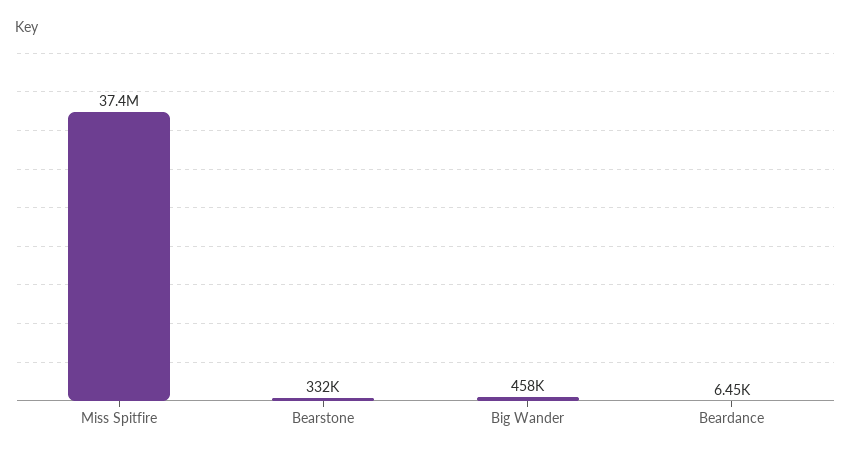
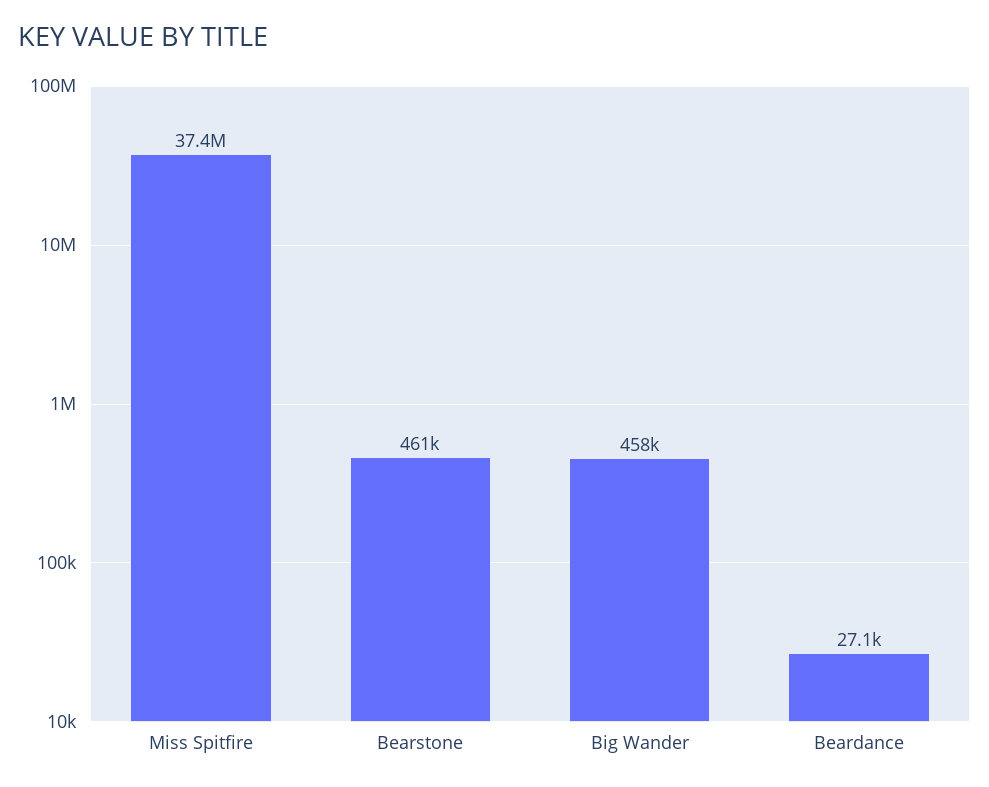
Bearstone: 332000 -> 461000
Beardance: 6450 -> 27100

